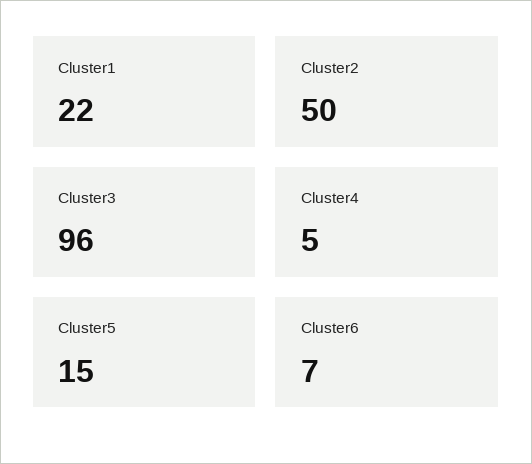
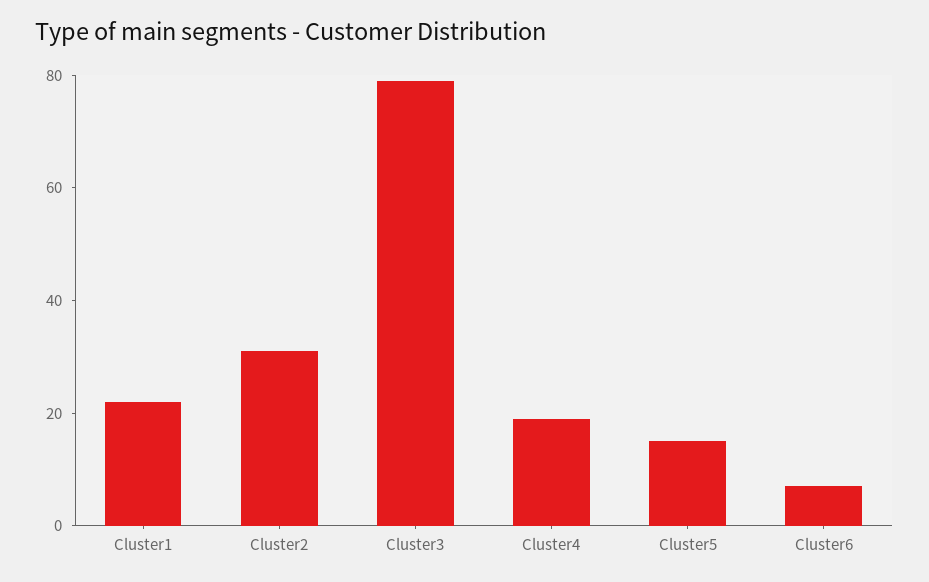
Cluster2: 50 -> 30
Cluster3: 96 -> 80
Cluster4: 5 -> 20

